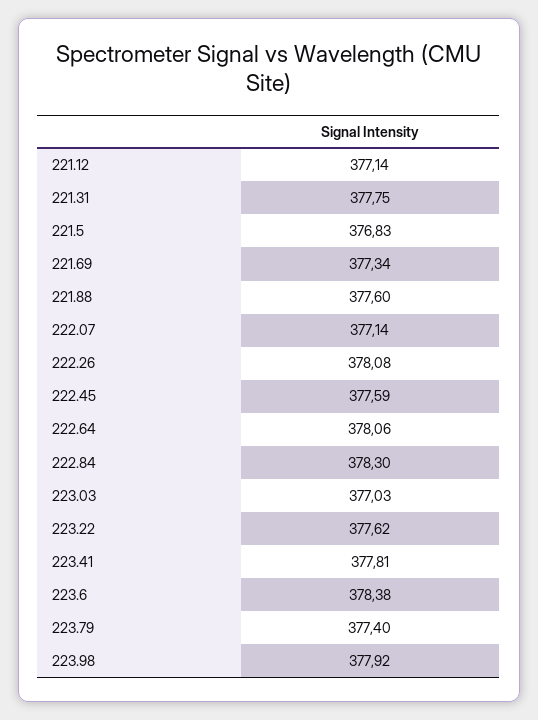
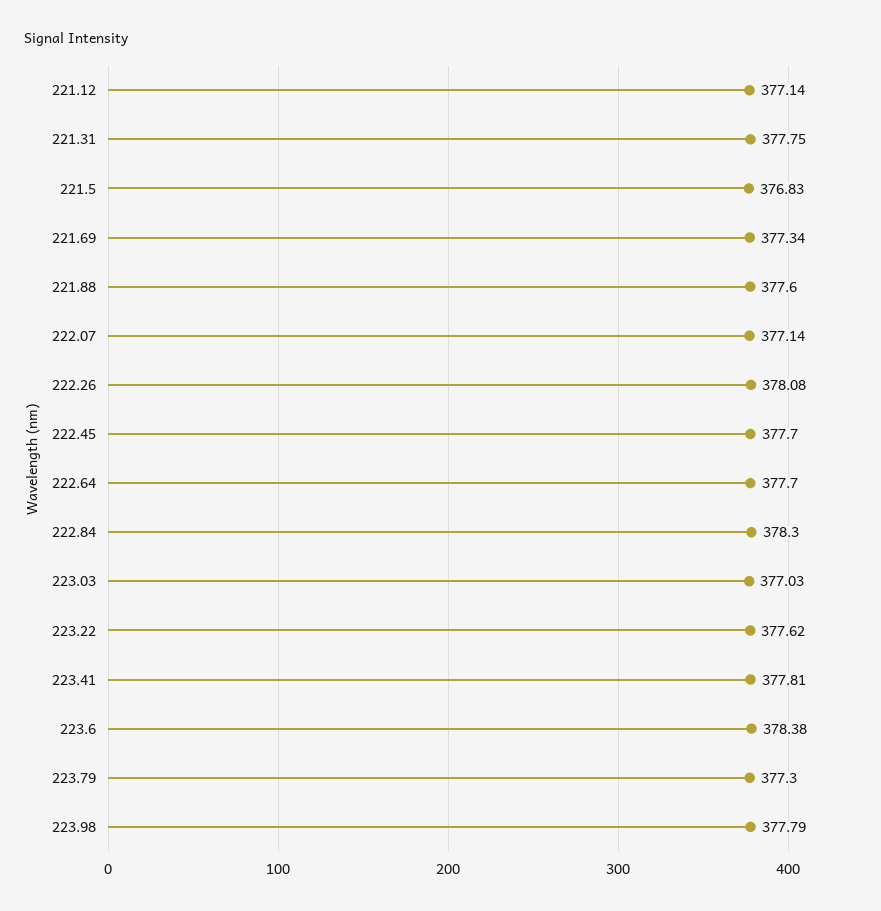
222.45: 377.59 -> 377.7
222.64: 378.06 -> 377.7
223.79: 377.4 -> 377.3
223.98: 377.92 -> 377.79

